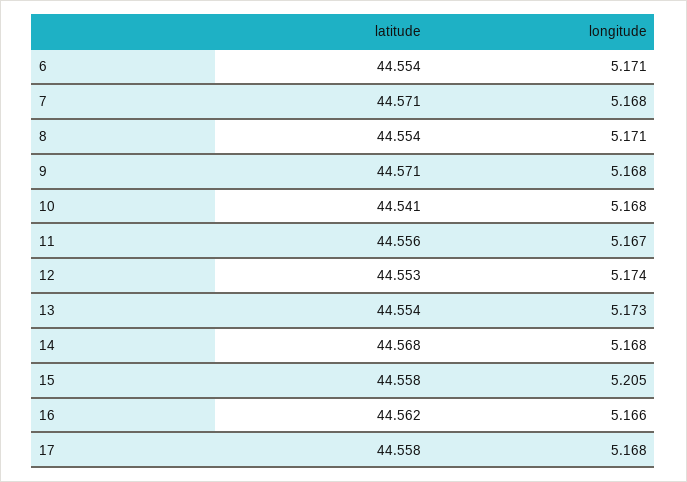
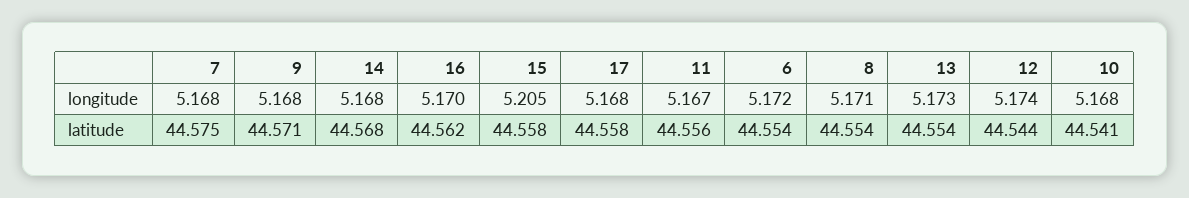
longitude, 6: 5.171 -> 5.172
latitude, 7: 44.571 -> 44.575
latitude, 12: 44.553 -> 44.544
longitude, 16: 5.166 -> 5.17

